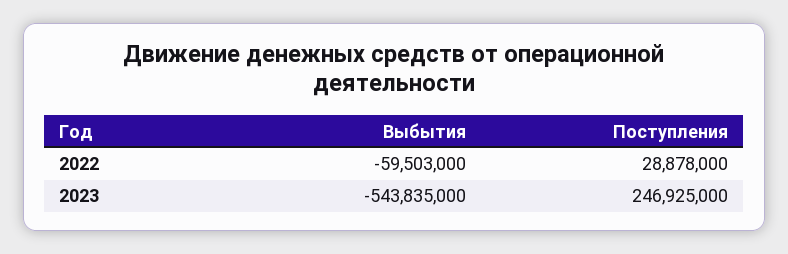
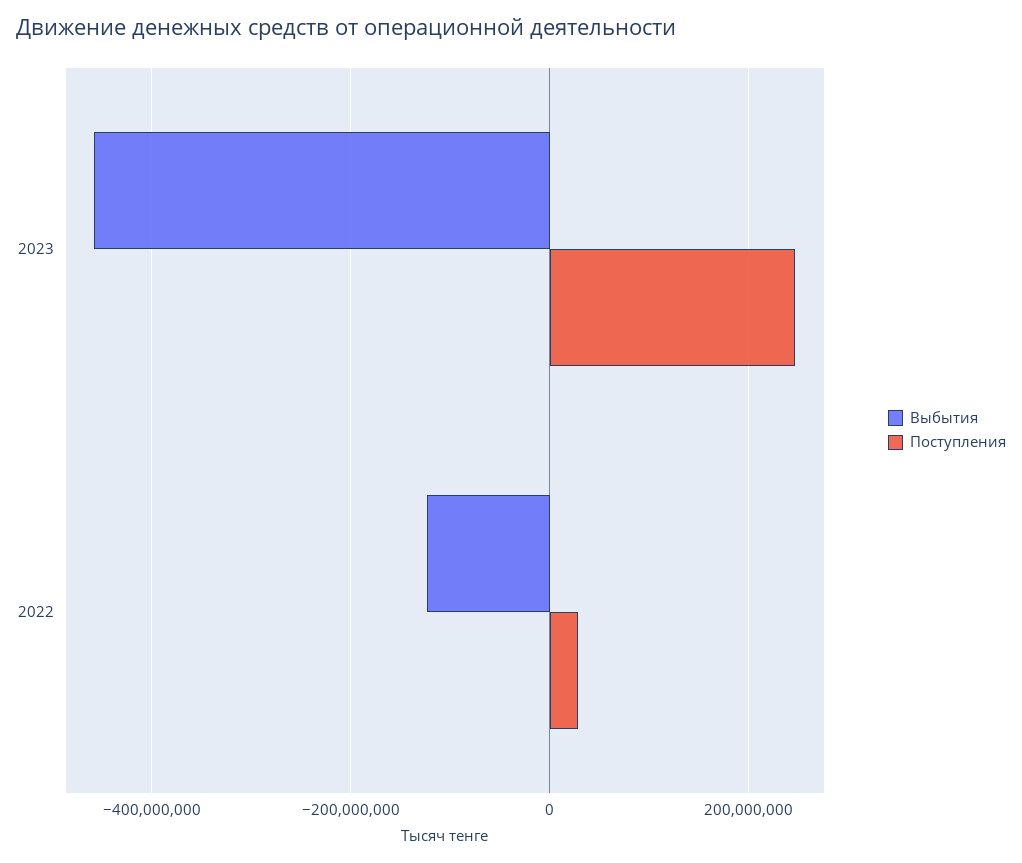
Выбытия, 2022: -59503000 -> -120000000
Выбытия, 2023: -543835000 -> -460000000

